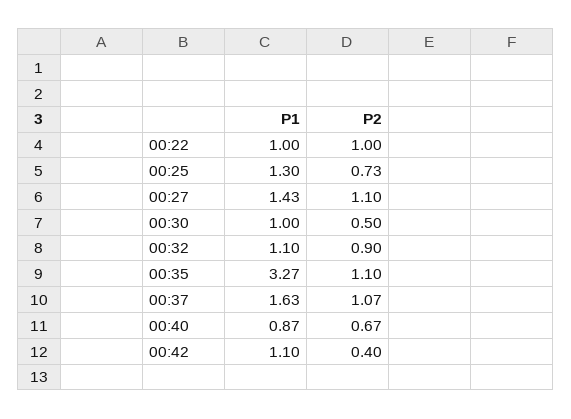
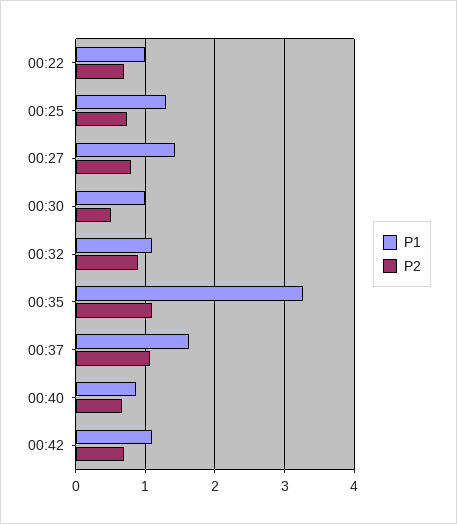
P2, 00:22: 1 -> 0.7
P2, 00:27: 1.1 -> 0.8
P2, 00:42: 0.4 -> 0.7

